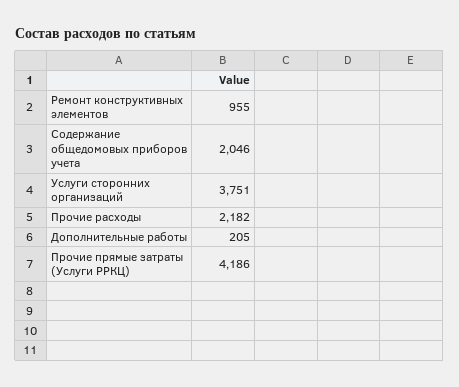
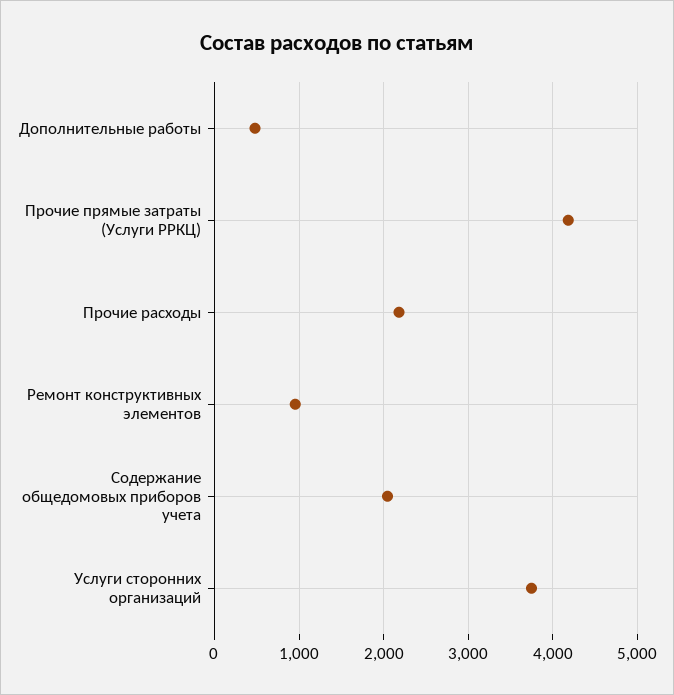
Дополнительные работы: 205 -> 500

